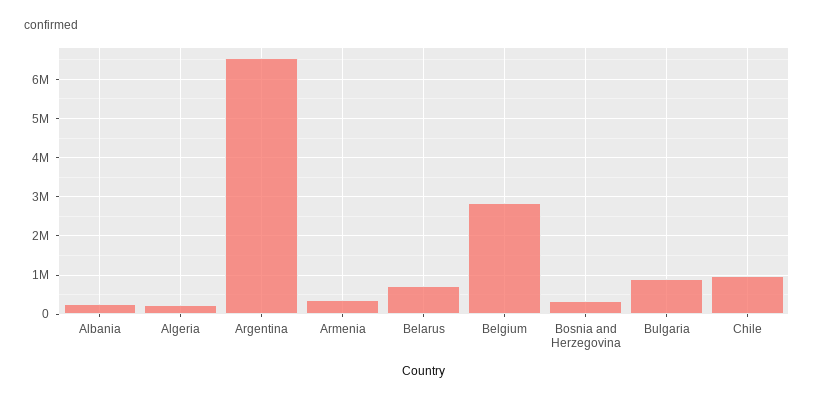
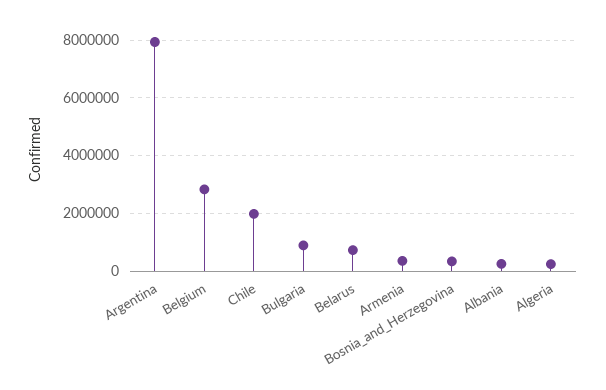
Argentina: 6600000 -> 8000000
Chile: 1000000 -> 2000000

